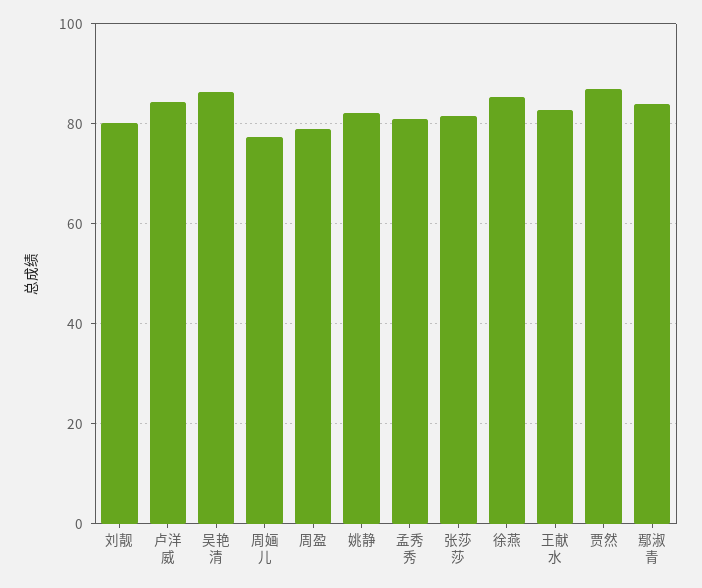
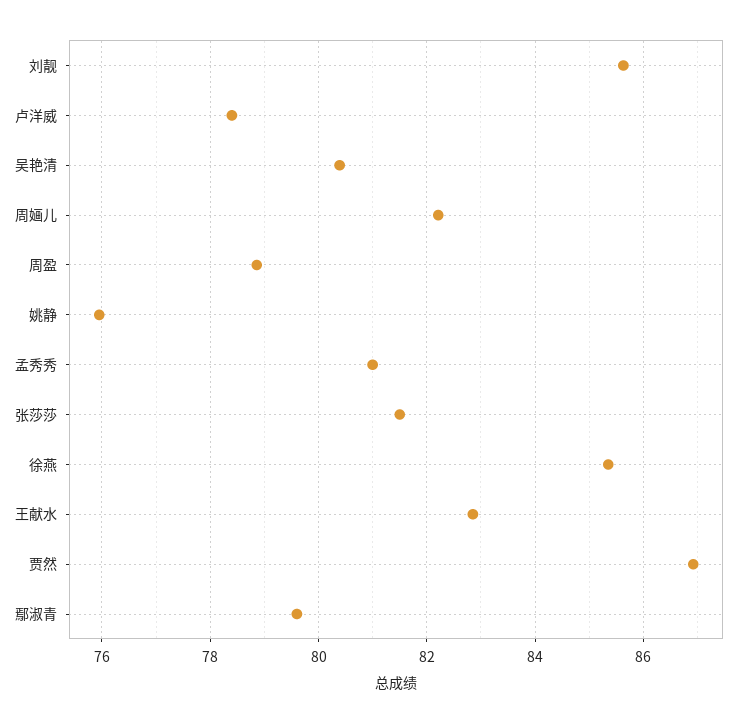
刘靓: 80 -> 85.6
卢洋威: 84 -> 78.4
吴艳清: 86 -> 80.4
周婳儿: 78 -> 82.2
姚静: 82 -> 76
鄢淑青: 84 -> 79.6

